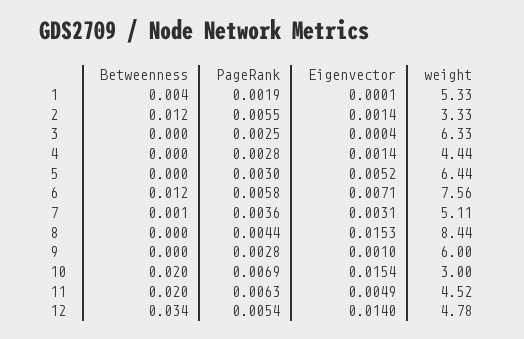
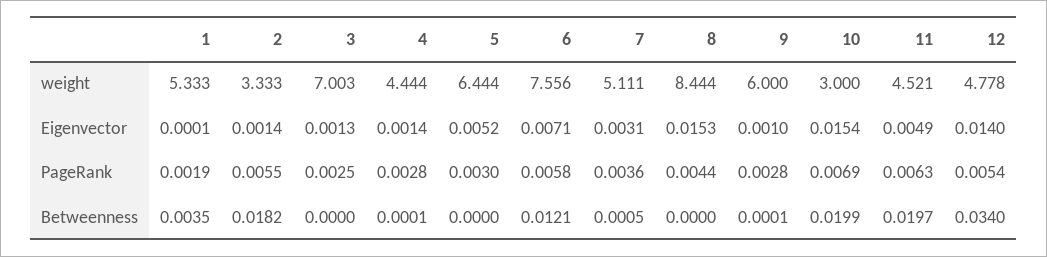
Betweenness, 2: 0.012 -> 0.0182
Eigenvector, 3: 0.0004 -> 0.0013
weight, 3: 6.33 -> 7.003

